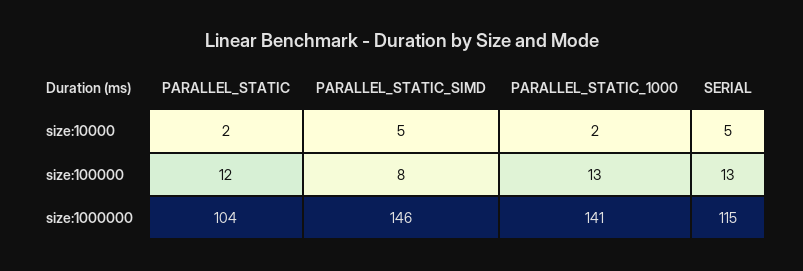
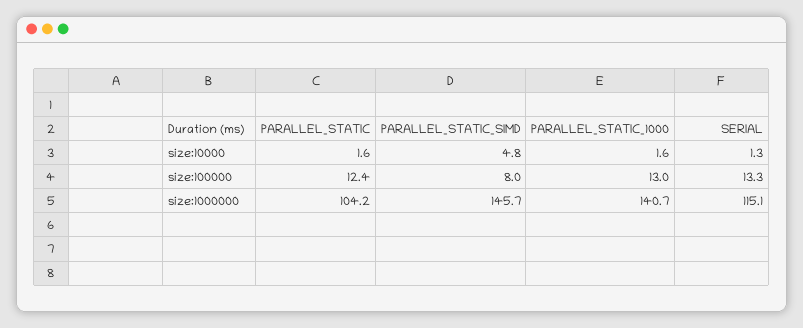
SERIAL, size:10000: 5 -> 1.3

